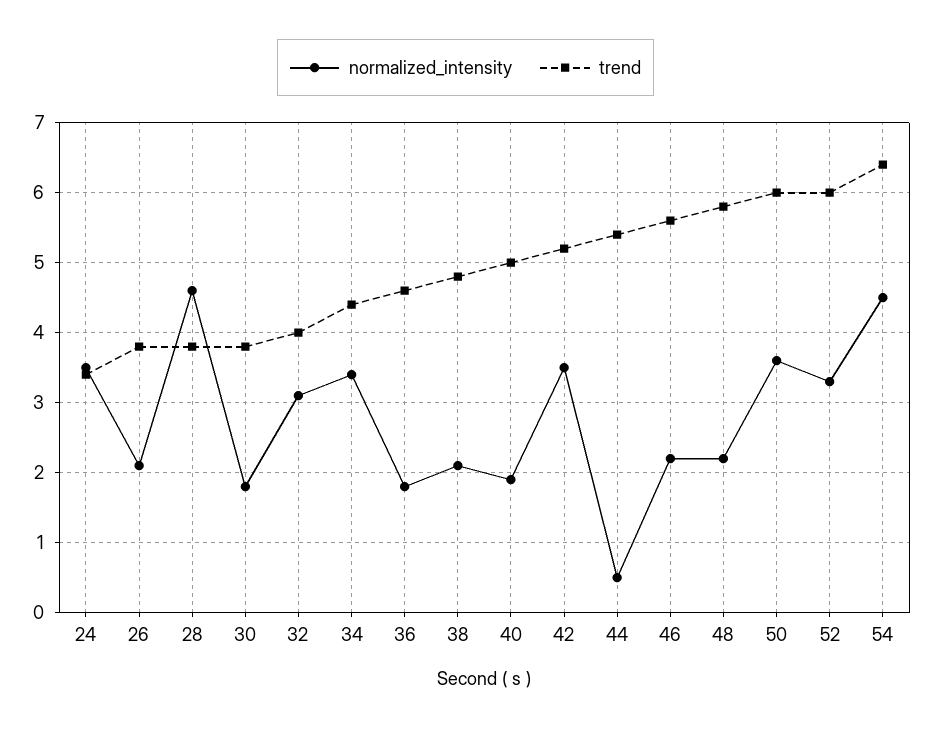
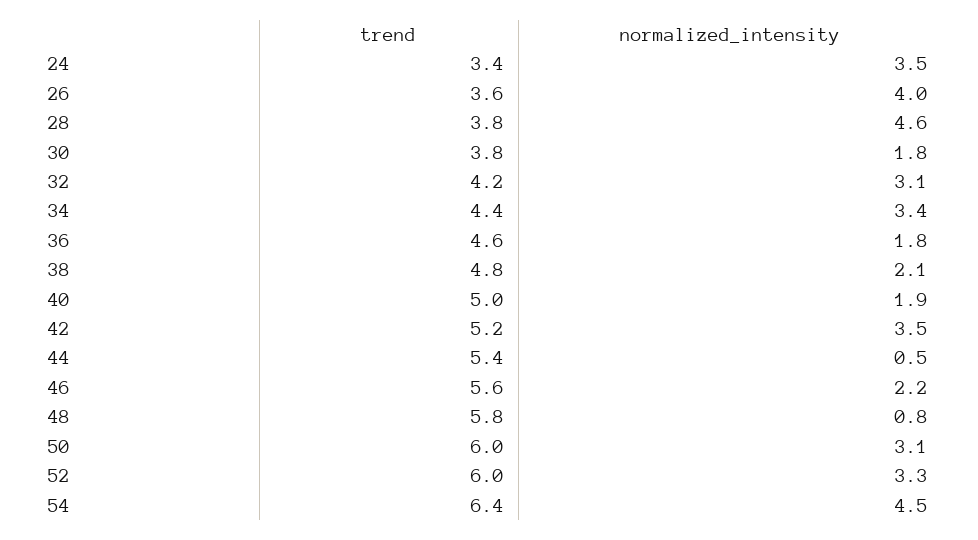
normalized_intensity, 26: 2.1 -> 4
trend, 26: 3.8 -> 3.6
trend, 32: 4 -> 4.2
normalized_intensity, 48: 2.2 -> 0.8
normalized_intensity, 50: 3.6 -> 3.1

